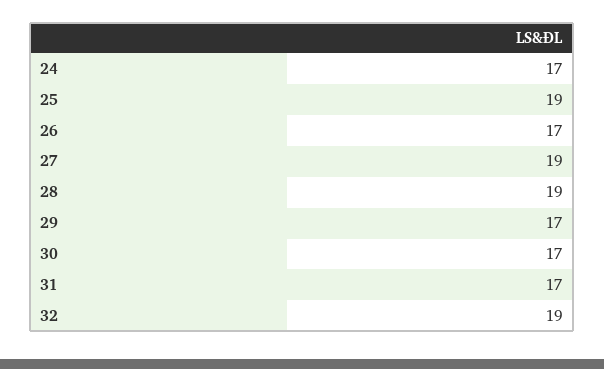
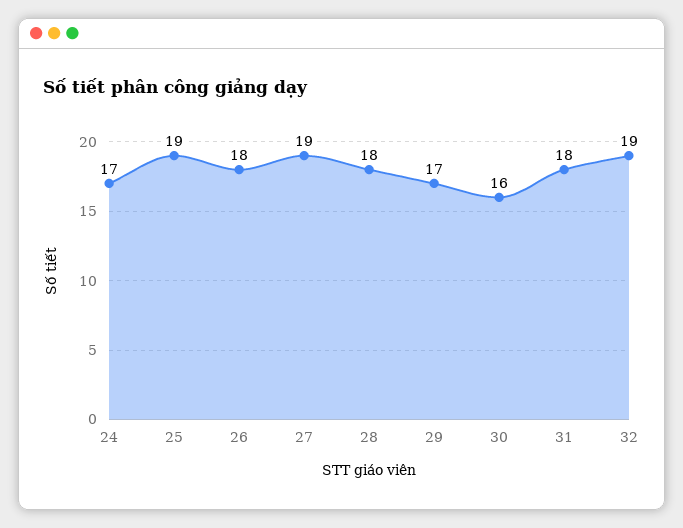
26: 17 -> 18
28: 19 -> 18
30: 17 -> 16
31: 17 -> 18

